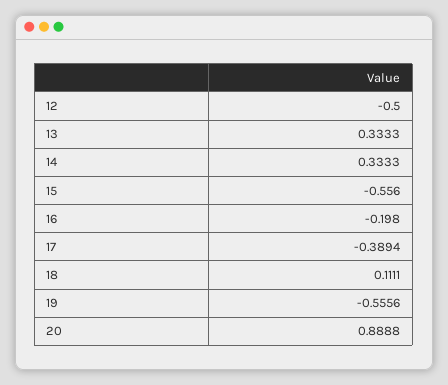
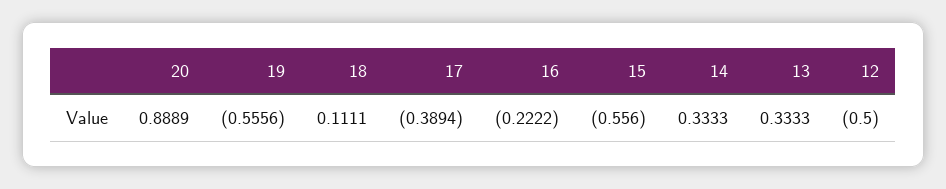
16: -0.198 -> -0.2222
20: 0.8888 -> 0.8889

